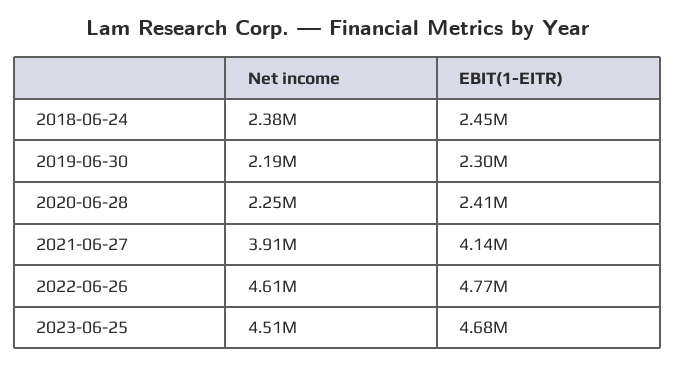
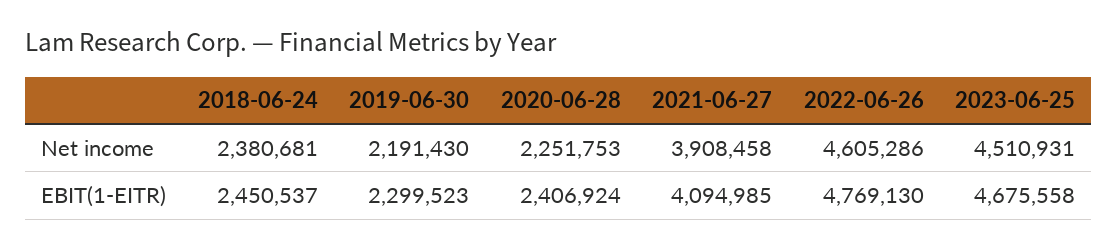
EBIT(1-EITR), 2021-06-27: 4140000 -> 4094985

